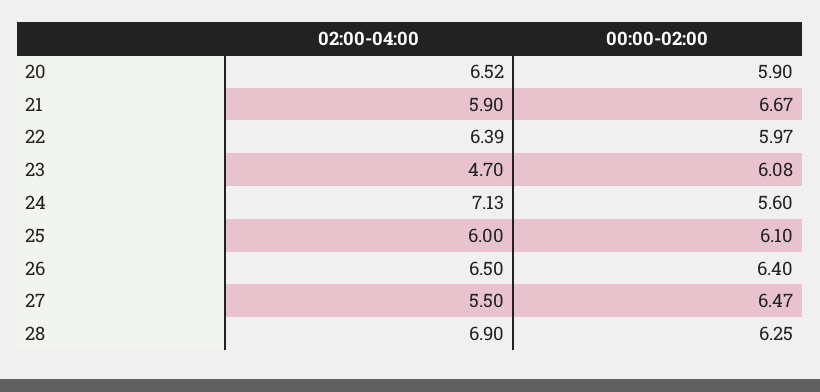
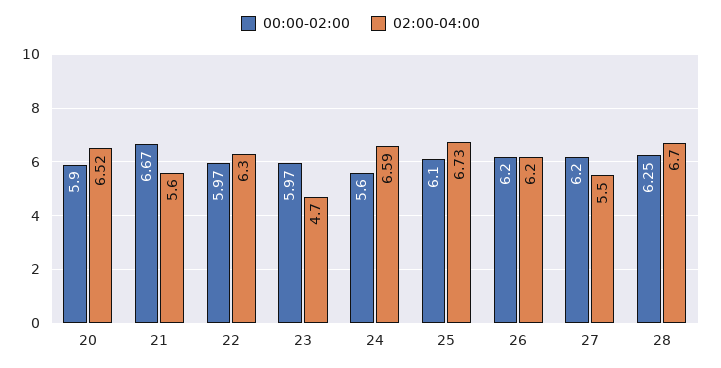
02:00-04:00, 21: 5.9 -> 5.6
02:00-04:00, 22: 6.39 -> 6.3
00:00-02:00, 23: 6.08 -> 5.97
02:00-04:00, 24: 7.13 -> 6.59
02:00-04:00, 25: 6 -> 6.73
02:00-04:00, 26: 6.5 -> 6.2
00:00-02:00, 26: 6.4 -> 6.2
00:00-02:00, 27: 6.47 -> 6.2
02:00-04:00, 28: 6.9 -> 6.7

